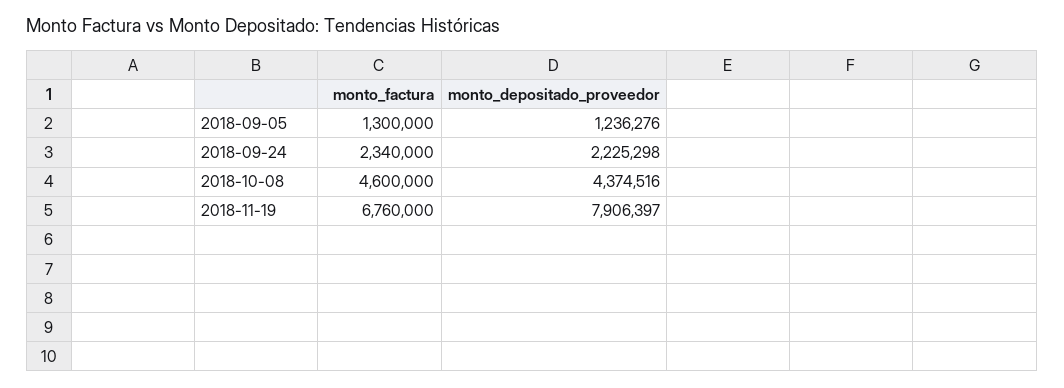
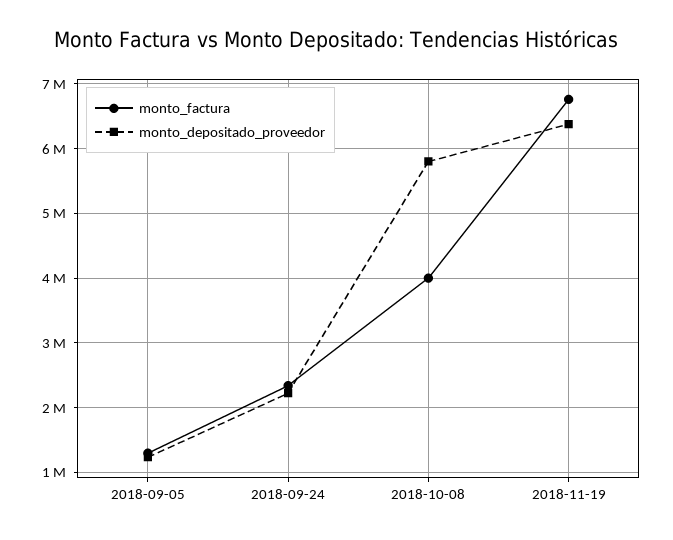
monto_factura, 2018-10-08: 4600000 -> 4000000
monto_depositado_proveedor, 2018-10-08: 4374516 -> 5800000
monto_depositado_proveedor, 2018-11-19: 7906397 -> 6400000

